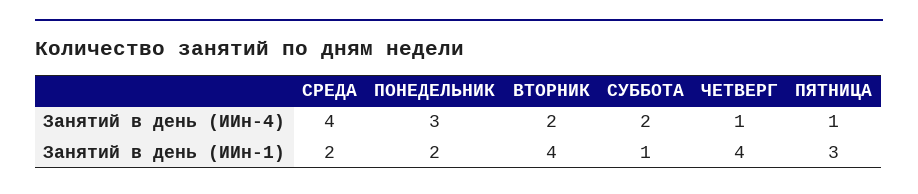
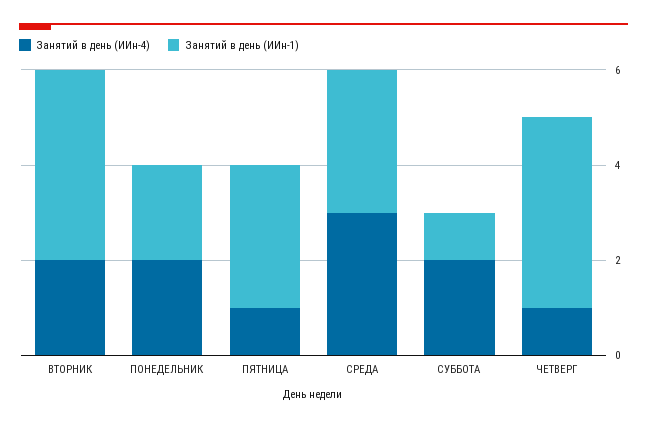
Занятий в день (ИИн-4), СРЕДА: 4 -> 3
Занятий в день (ИИн-4), ПОНЕДЕЛЬНИК: 3 -> 2
Занятий в день (ИИн-1), СРЕДА: 2 -> 3

